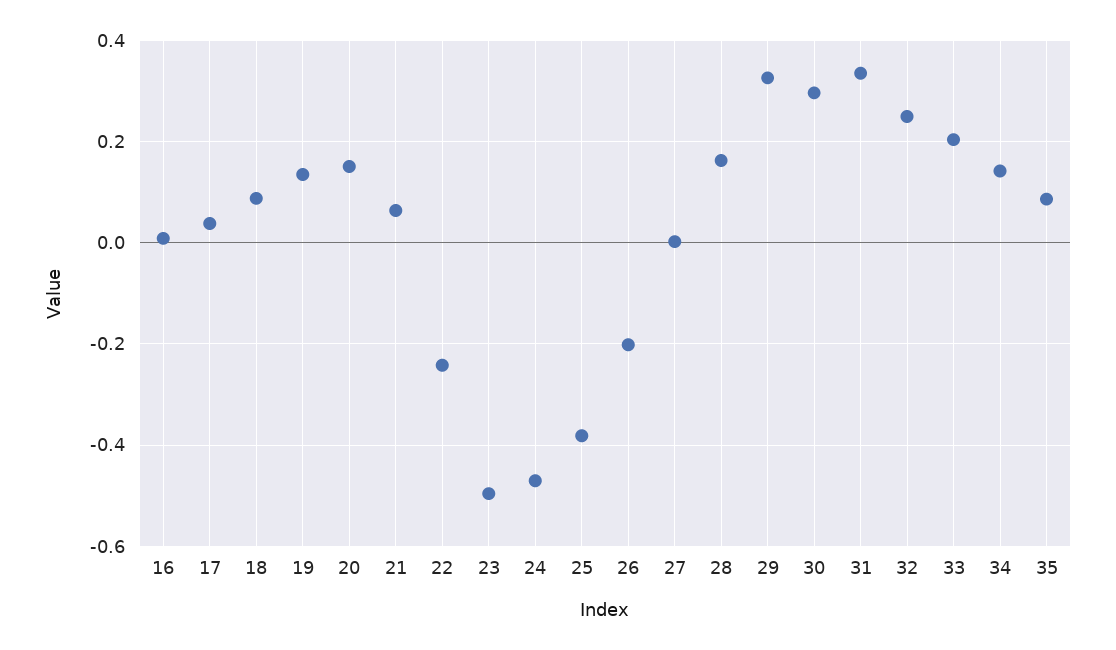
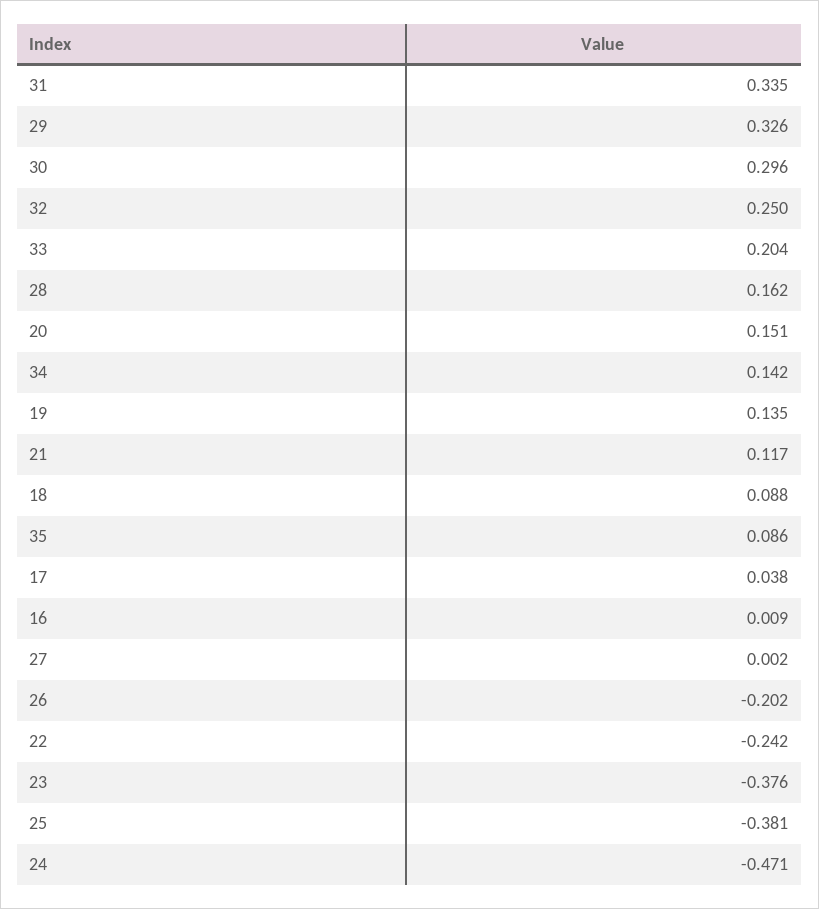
21: 0.06 -> 0.117
23: -0.5 -> -0.376

